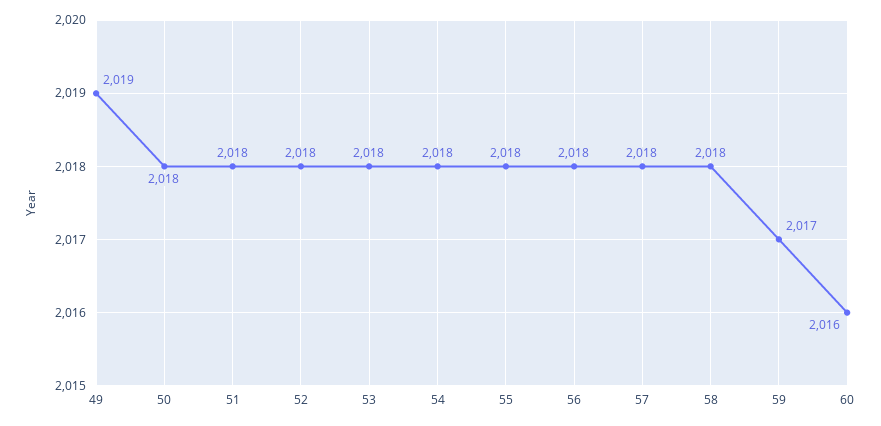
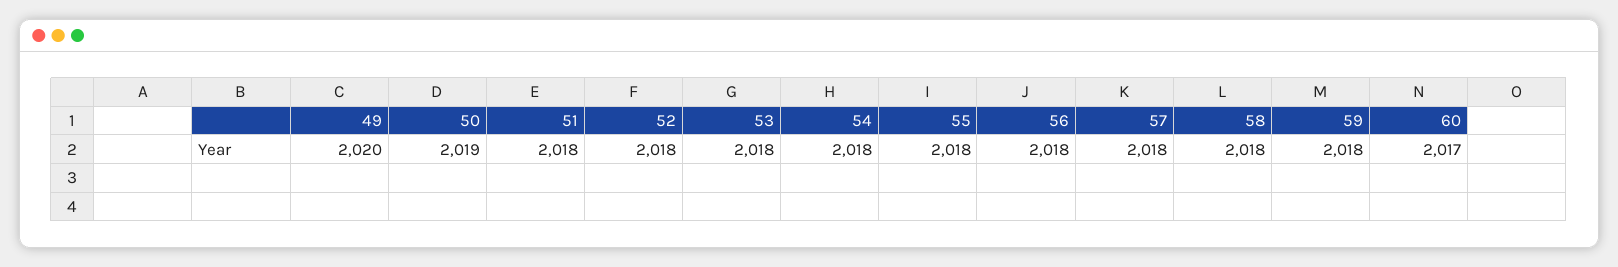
49: 2019 -> 2020
50: 2018 -> 2019
59: 2017 -> 2018
60: 2016 -> 2017

